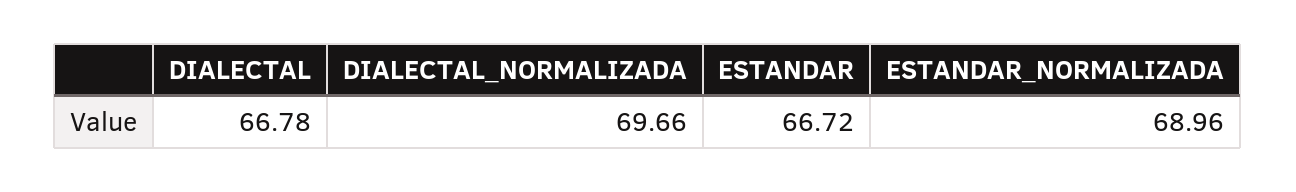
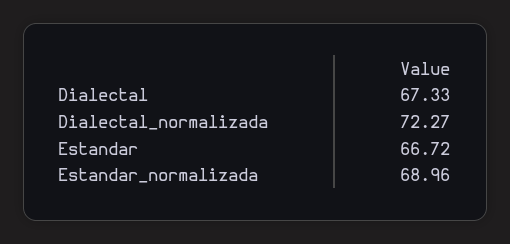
DIALECTAL: 66.78 -> 67.33
DIALECTAL_NORMALIZADA: 69.66 -> 72.27

